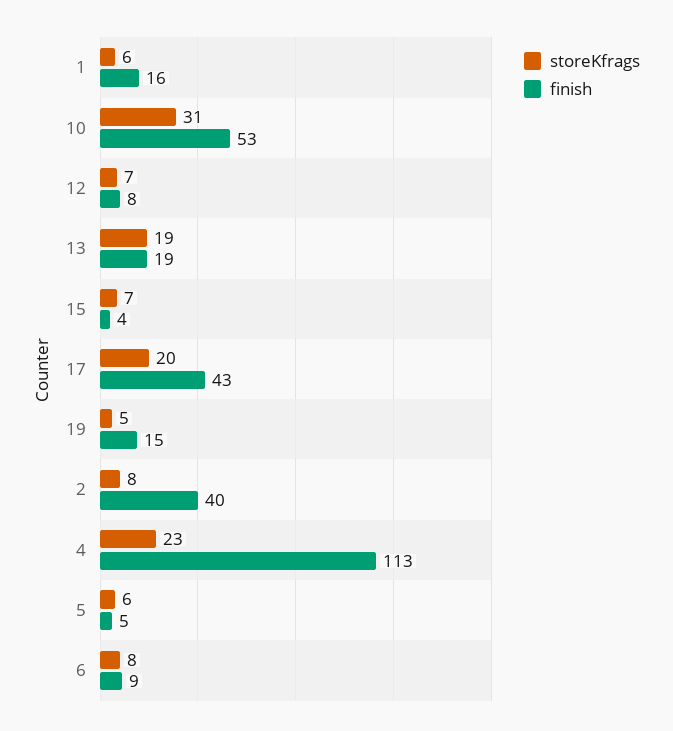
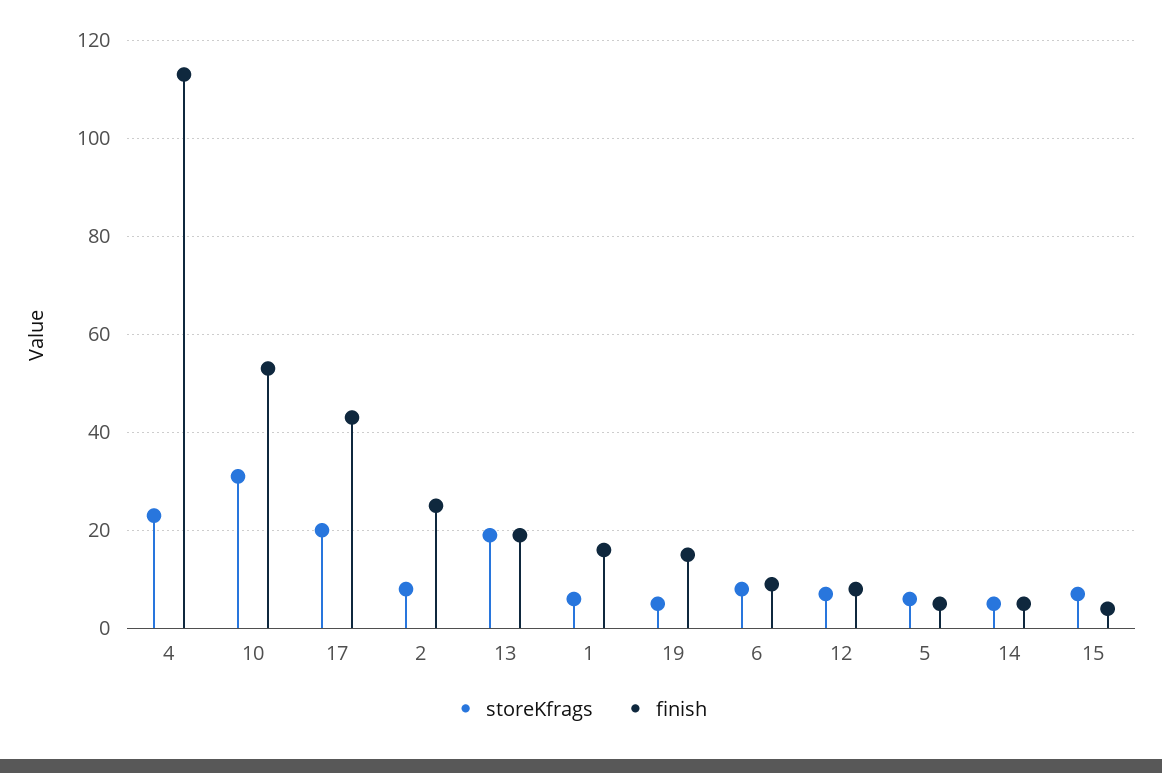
finish, 2: 40 -> 25
storeKfrags, 14: none -> 5
finish, 14: none -> 5

